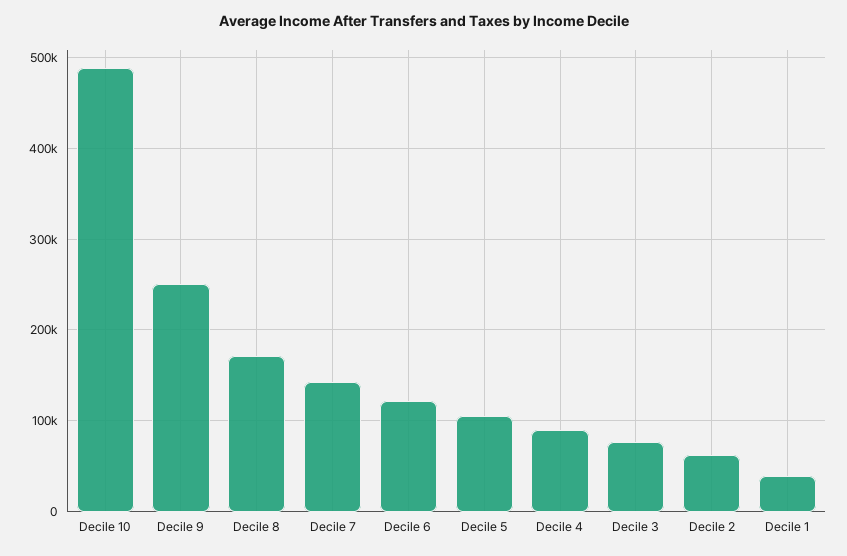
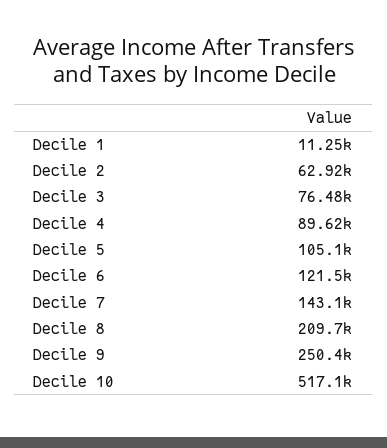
Decile 10: 490000 -> 517100
Decile 8: 170000 -> 209700
Decile 1: 40000 -> 11250

